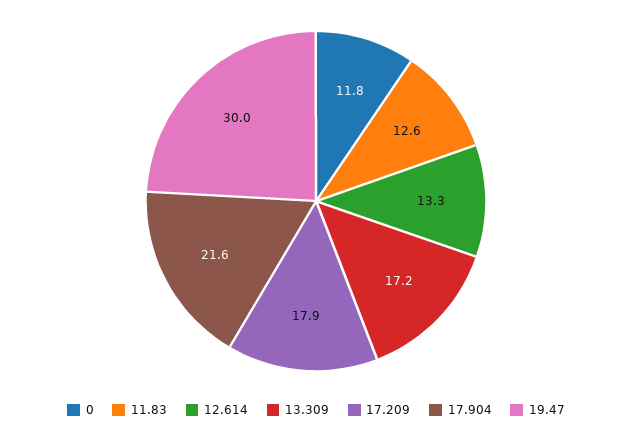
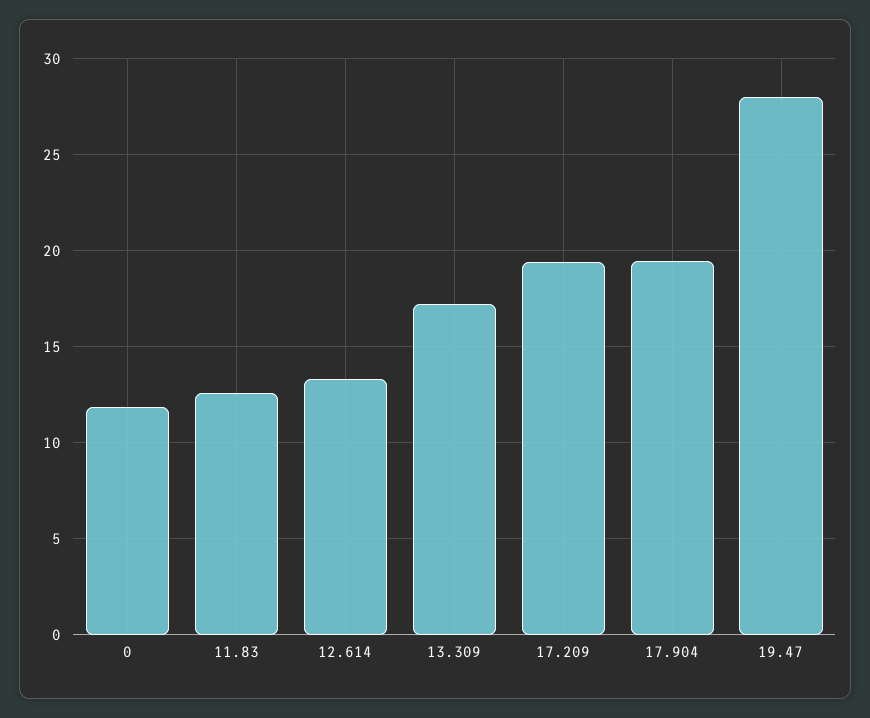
17.209: 17.9 -> 19.5
17.904: 21.6 -> 19.5
19.47: 30 -> 28

